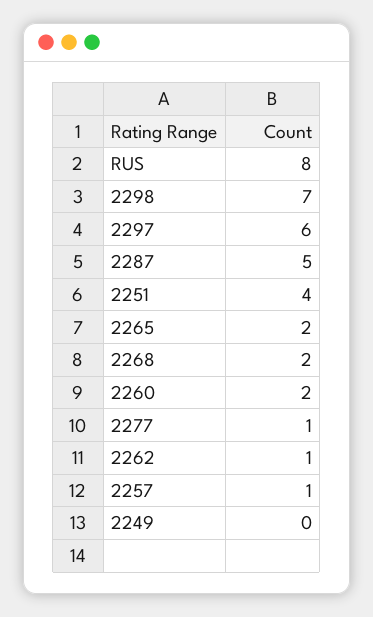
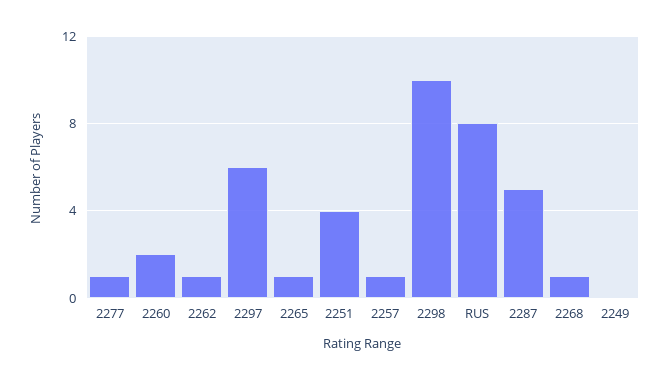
2298: 7 -> 10
2265: 2 -> 1
2268: 2 -> 1

